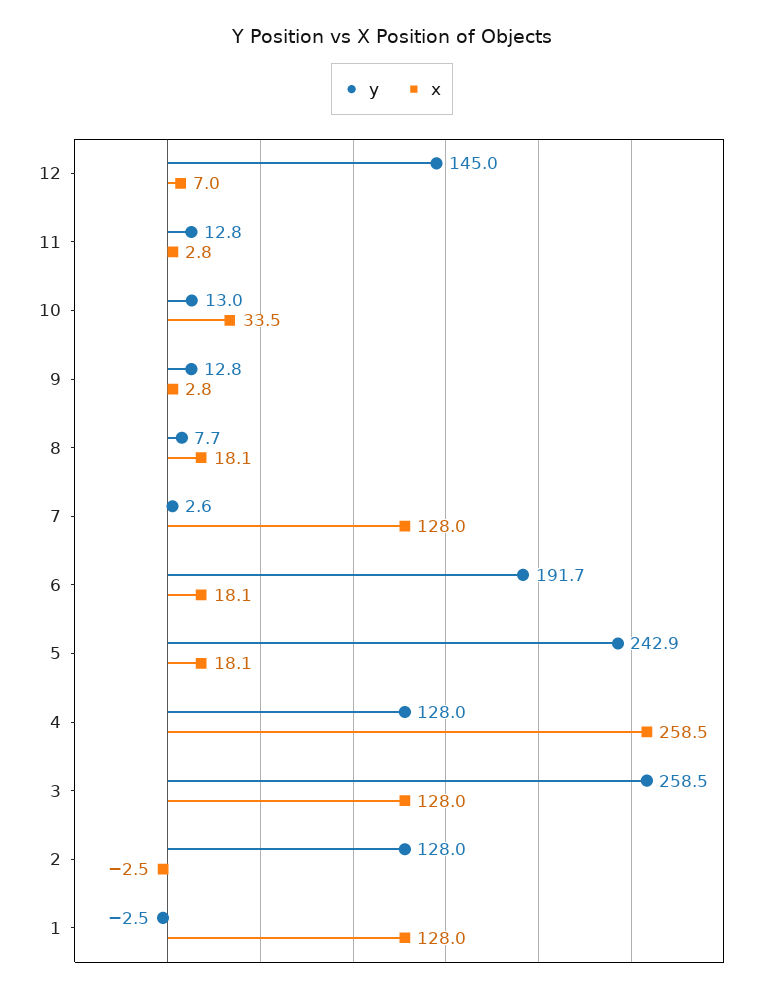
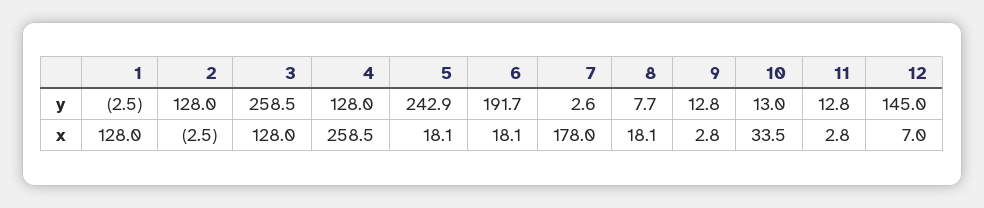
x, 7: 128 -> 178

